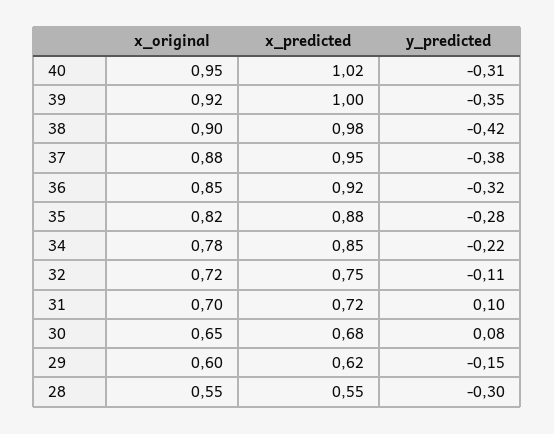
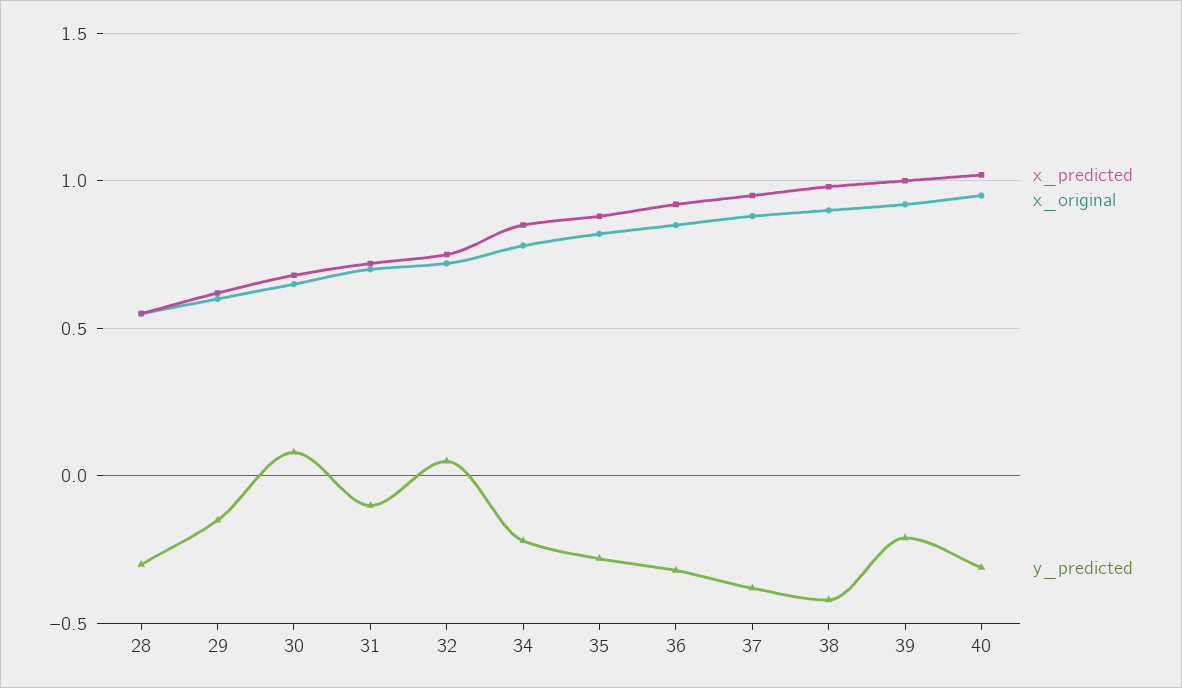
y_predicted, 39: -0.35 -> -0.2
y_predicted, 32: -0.11 -> 0.05
y_predicted, 31: 0.1 -> -0.1

